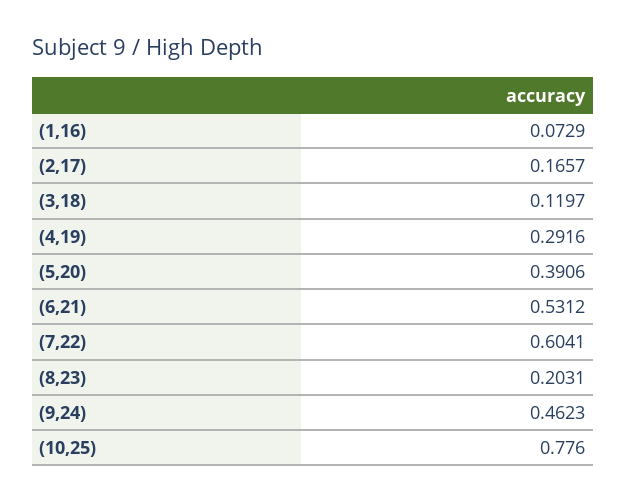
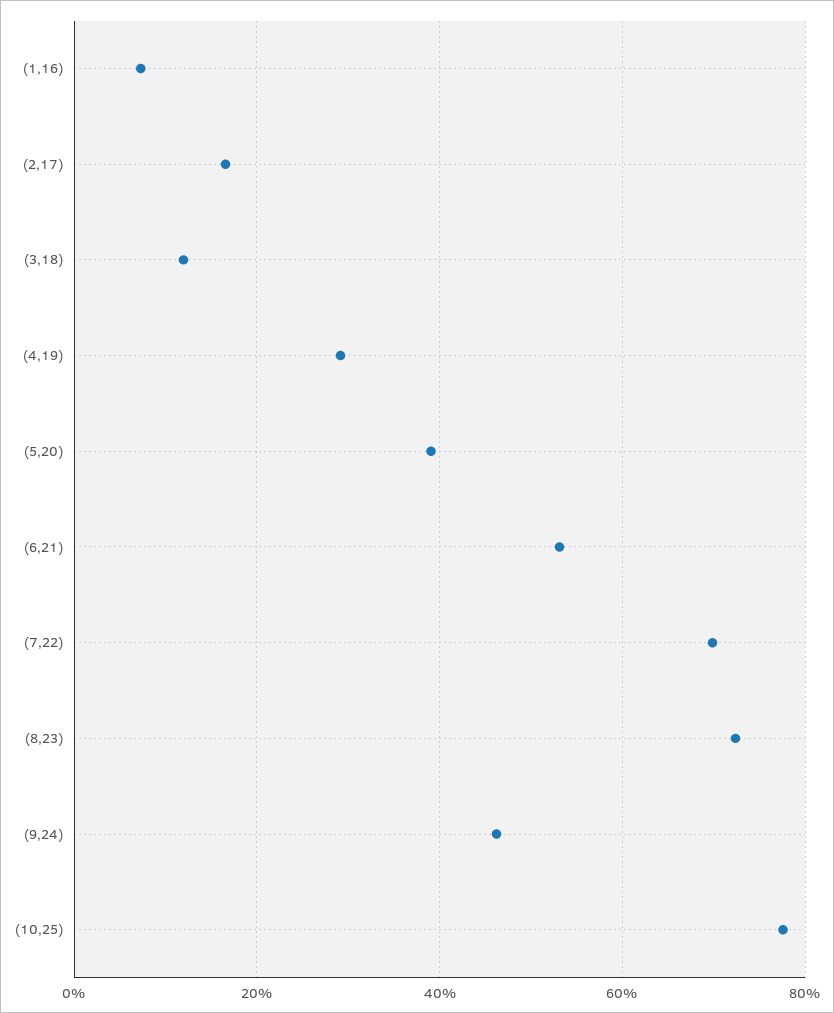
(7,22): 0.6041 -> 0.7
(8,23): 0.2031 -> 0.72

